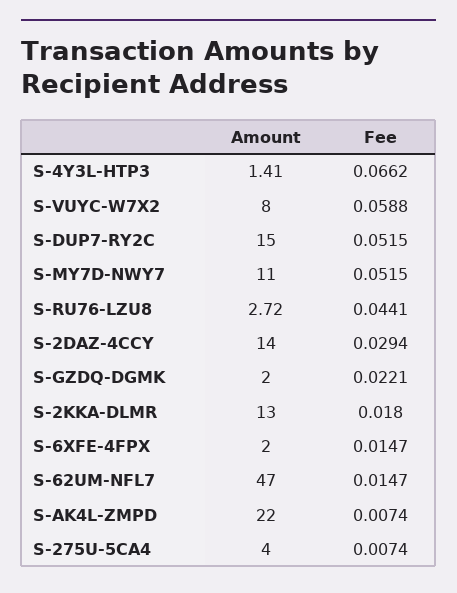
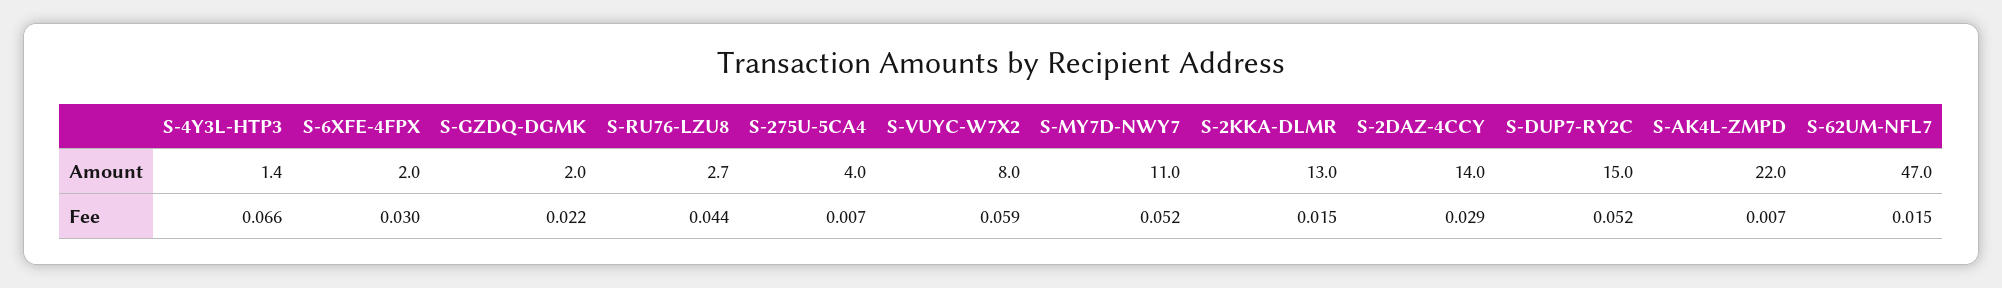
Fee, S-2KKA-DLMR: 0.018 -> 0.015
Fee, S-6XFE-4FPX: 0.0147 -> 0.03

